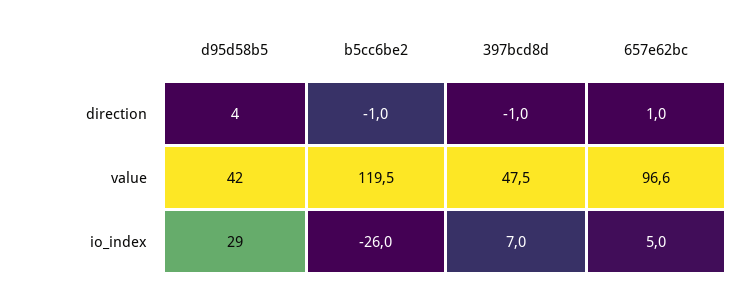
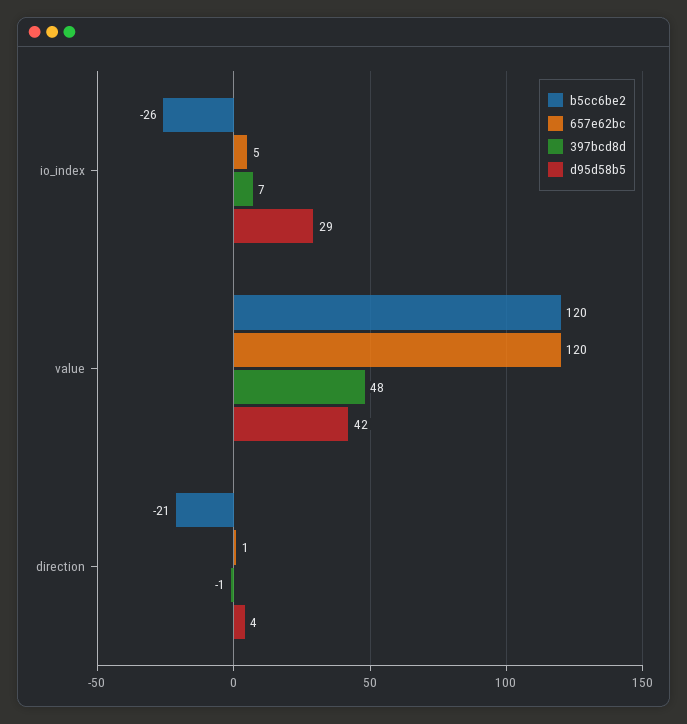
b5cc6be2, direction: -1 -> -21
657e62bc, value: 96.6 -> 120

